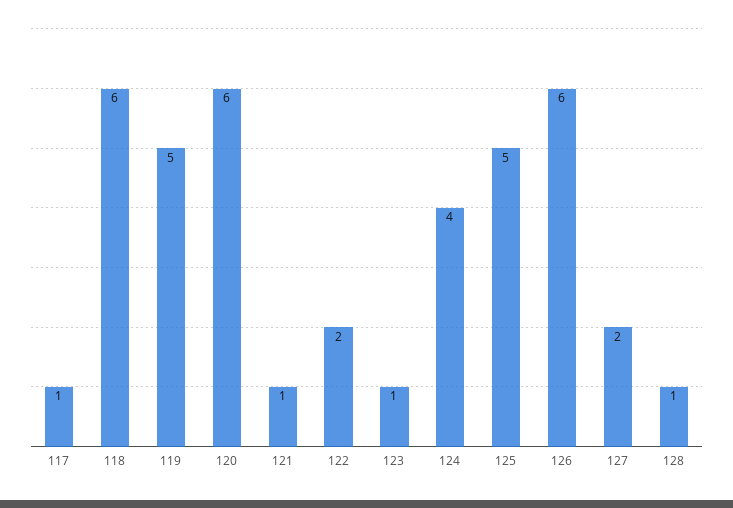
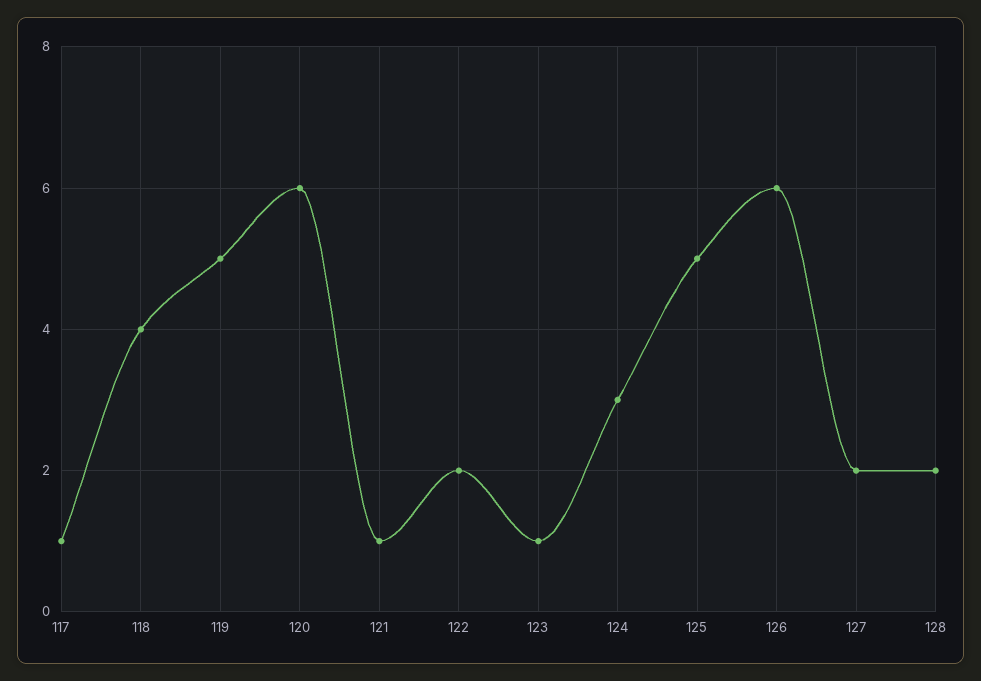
118: 6 -> 4
124: 4 -> 3
128: 1 -> 2

